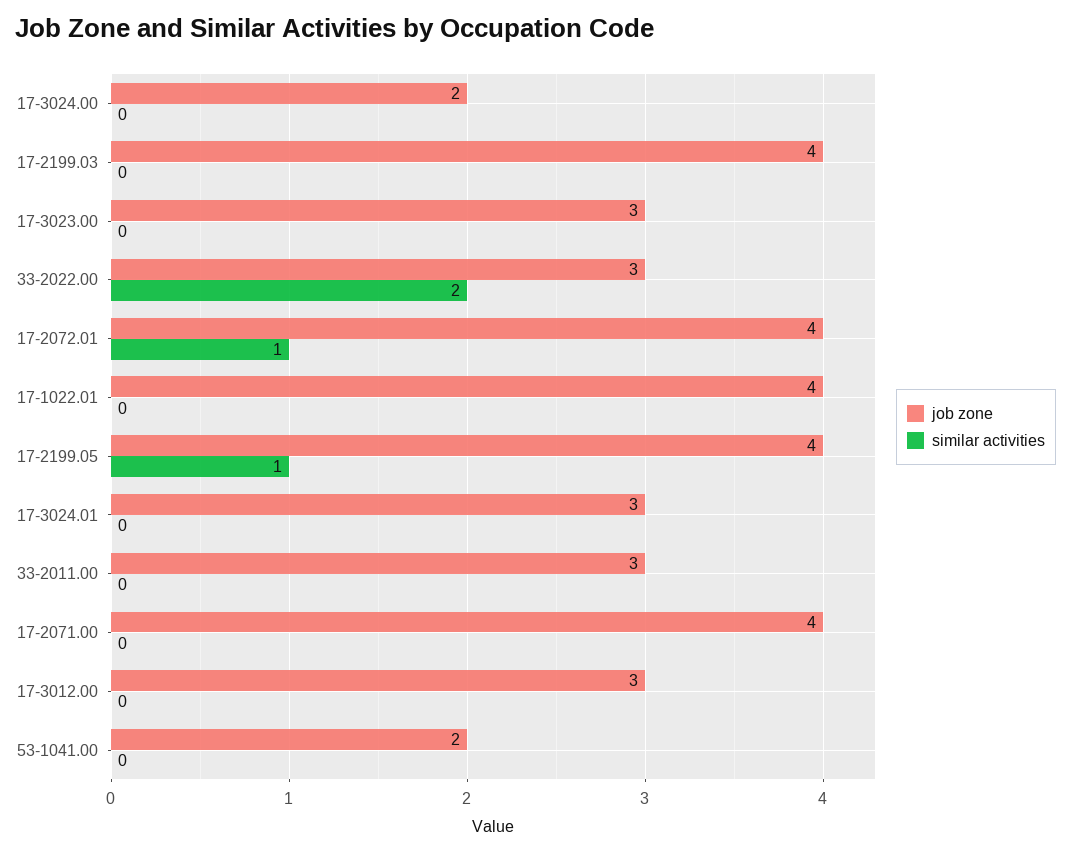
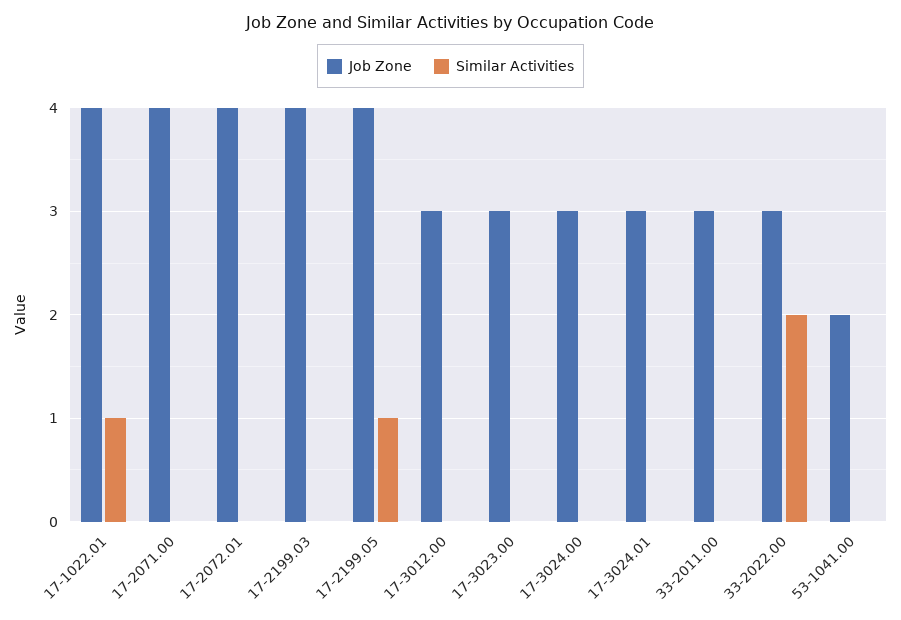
job zone, 17-3024.00: 2 -> 3
similar activities, 17-2072.01: 1 -> 0
similar activities, 17-1022.01: 0 -> 1

